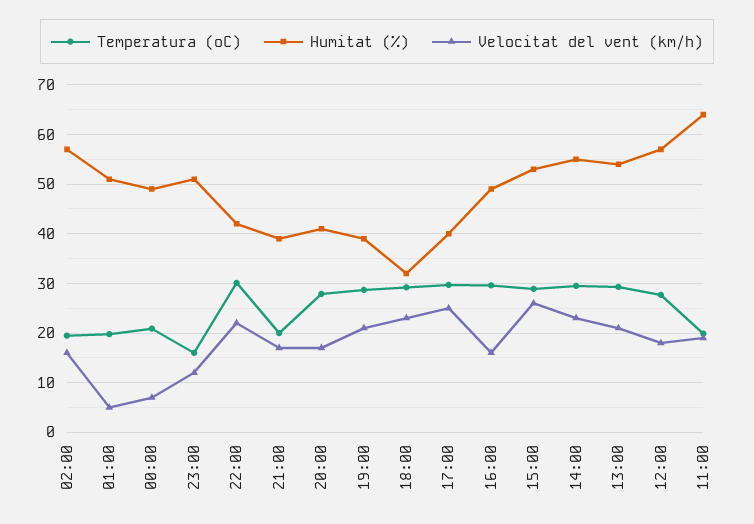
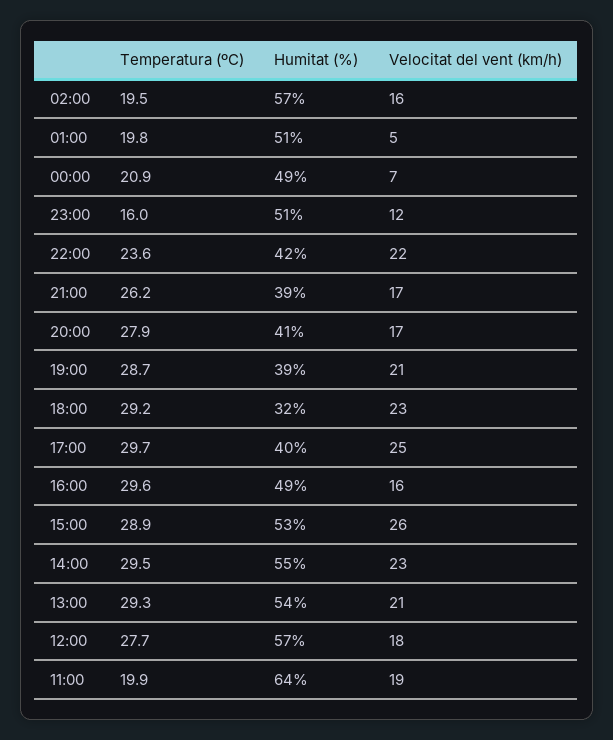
Temperatura (ºC), 22:00: 30 -> 23.6
Temperatura (ºC), 21:00: 20 -> 26.2

